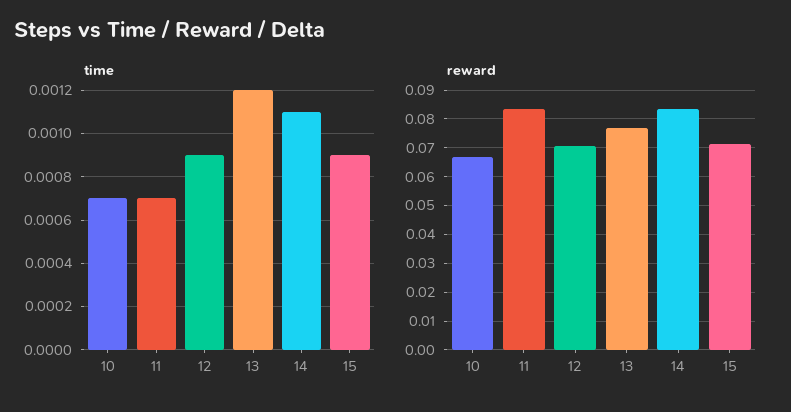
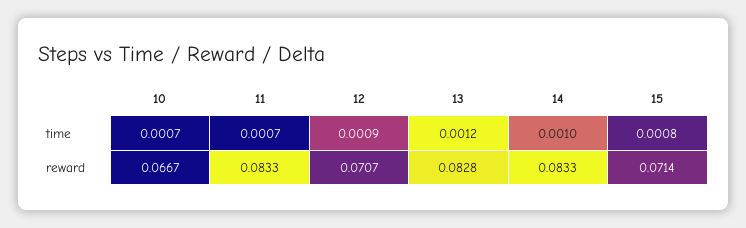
time, 14: 0.0011 -> 0.001
time, 15: 0.0009 -> 0.0008
reward, 13: 0.0775 -> 0.0828

